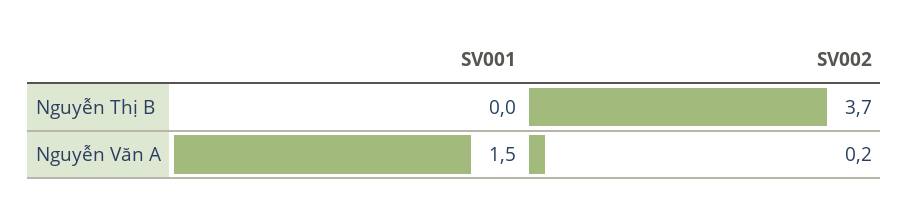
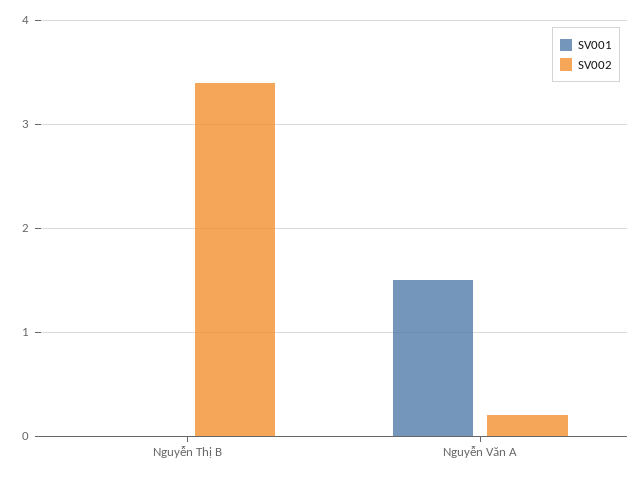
SV002, Nguyễn Thị B: 3.7 -> 3.4

